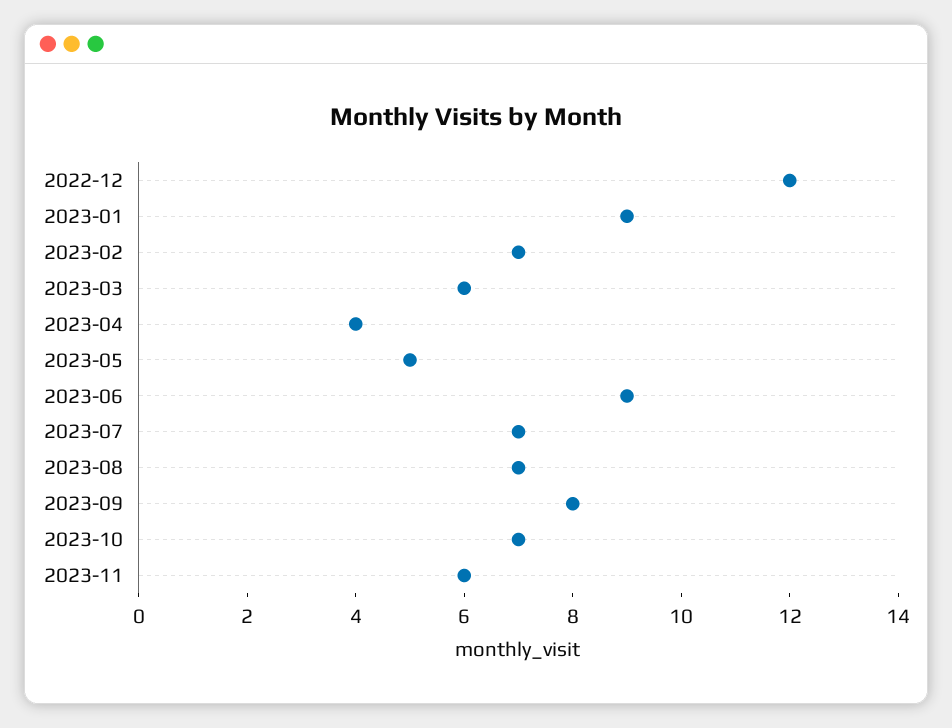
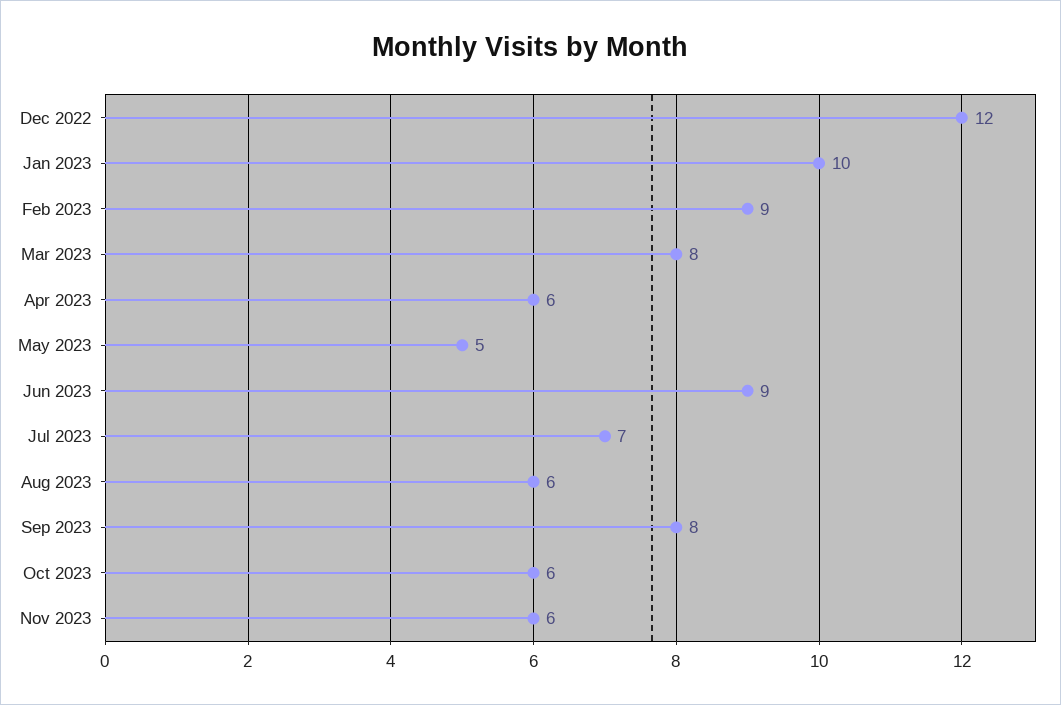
2023-01: 9 -> 10
2023-02: 7 -> 9
2023-03: 6 -> 8
2023-04: 4 -> 6
2023-08: 7 -> 6
2023-10: 7 -> 6

